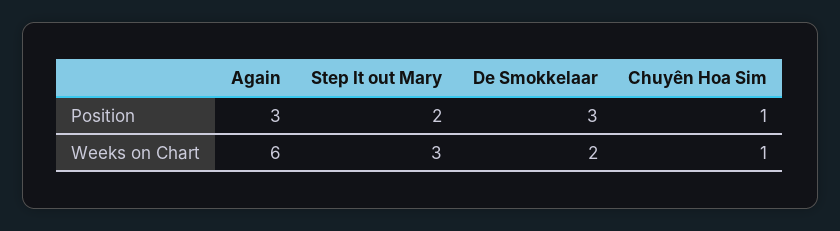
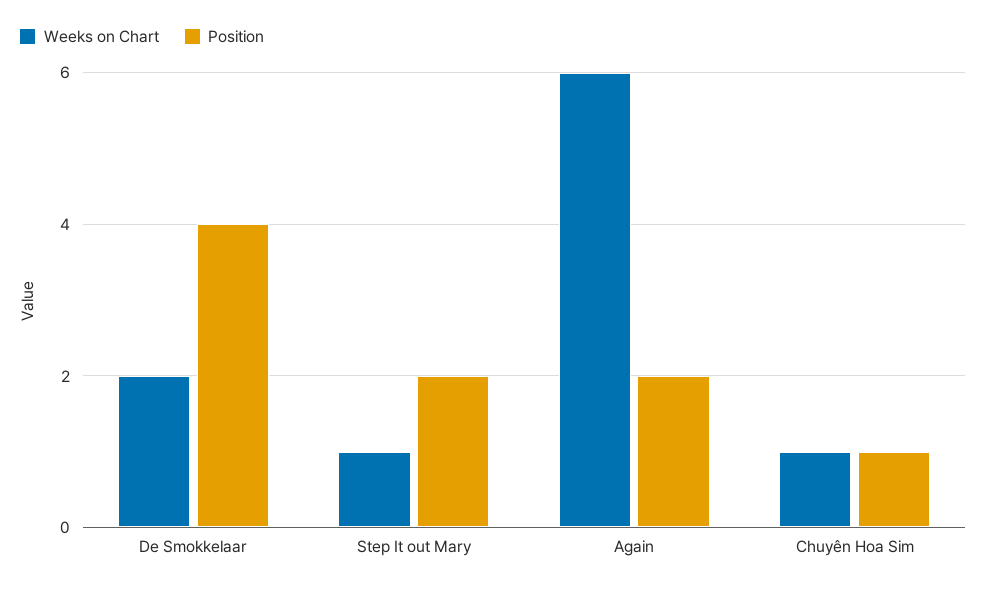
Position, Again: 3 -> 2
Position, De Smokkelaar: 3 -> 4
Weeks on Chart, Step It out Mary: 3 -> 1

